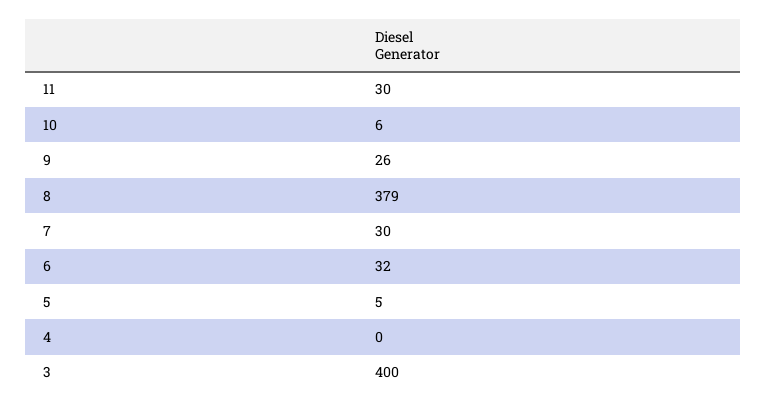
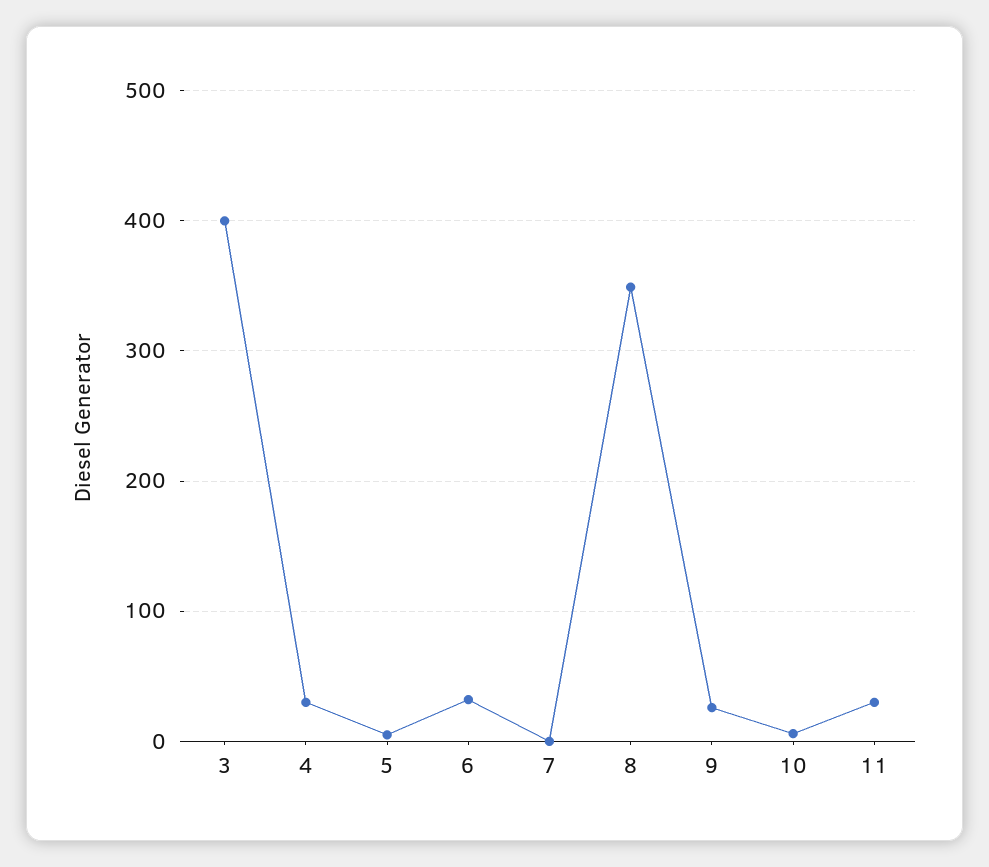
8: 379 -> 350
7: 30 -> 0
4: 0 -> 30

